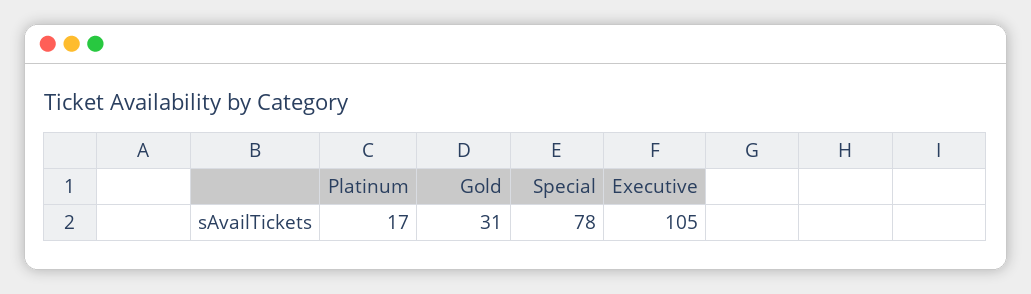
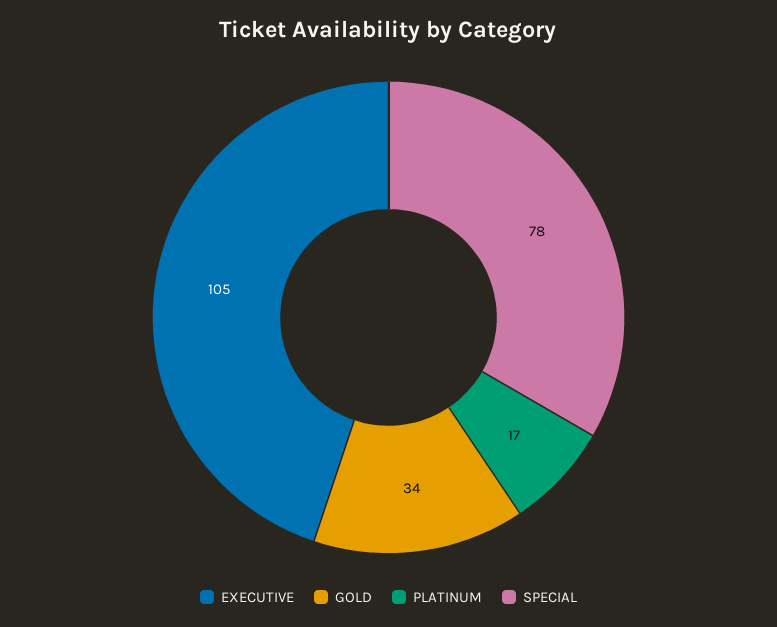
Gold: 31 -> 34

